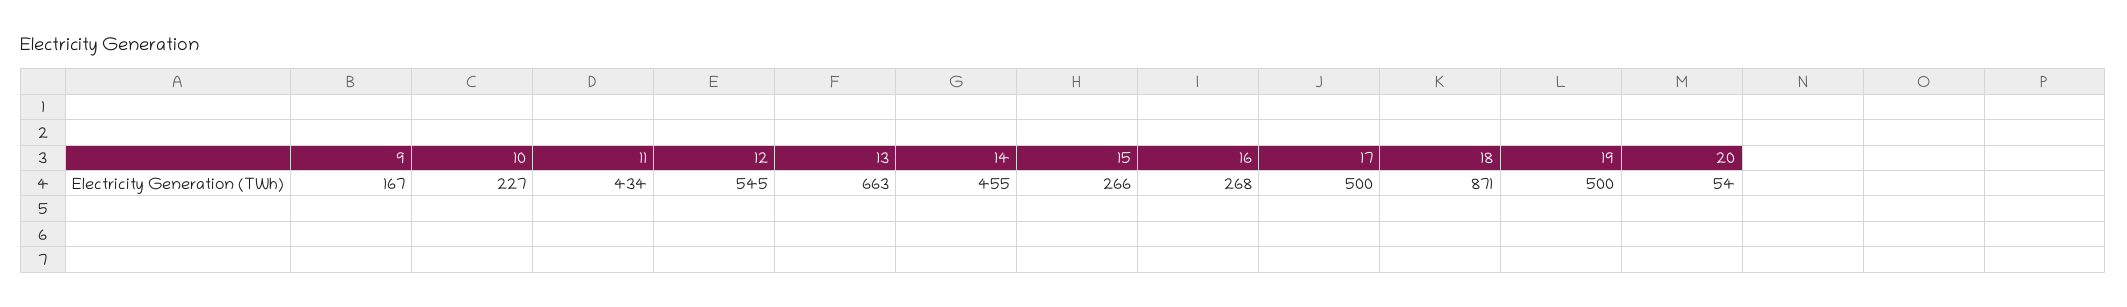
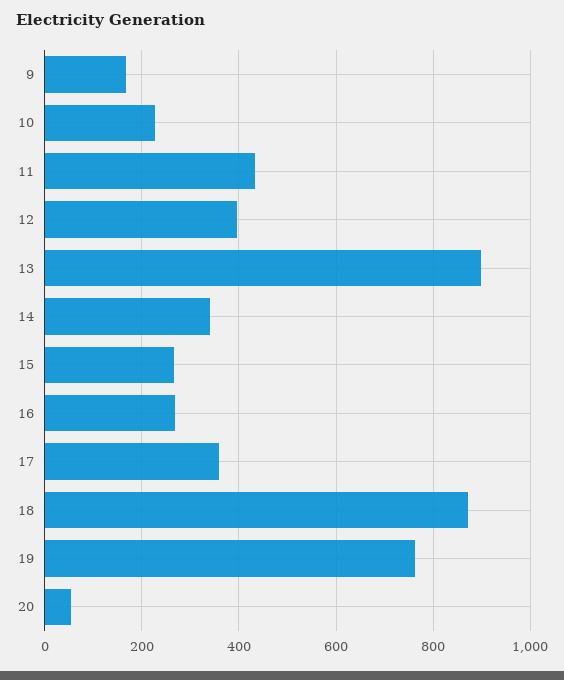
12: 545 -> 400
13: 663 -> 900
14: 455 -> 340
17: 500 -> 360
19: 500 -> 760

